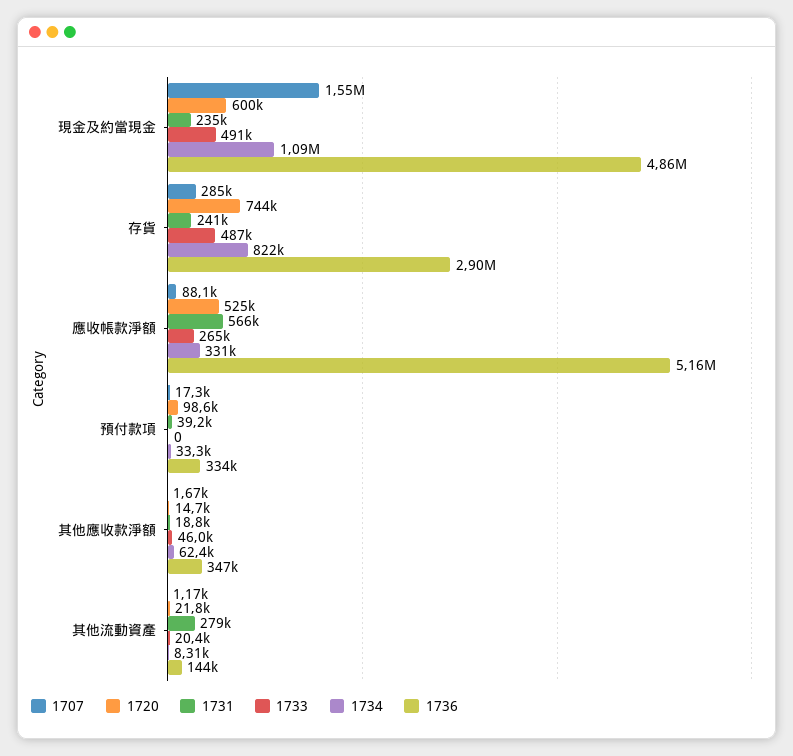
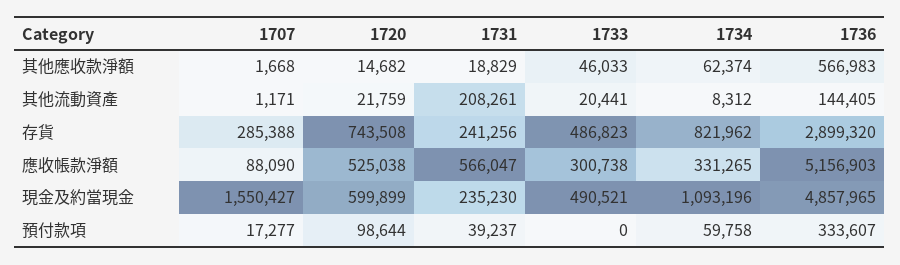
1733, 應收帳款淨額: 265000 -> 300738
1734, 預付款項: 33300 -> 59758
1736, 其他應收款淨額: 347000 -> 566983
1731, 其他流動資產: 279000 -> 208261

